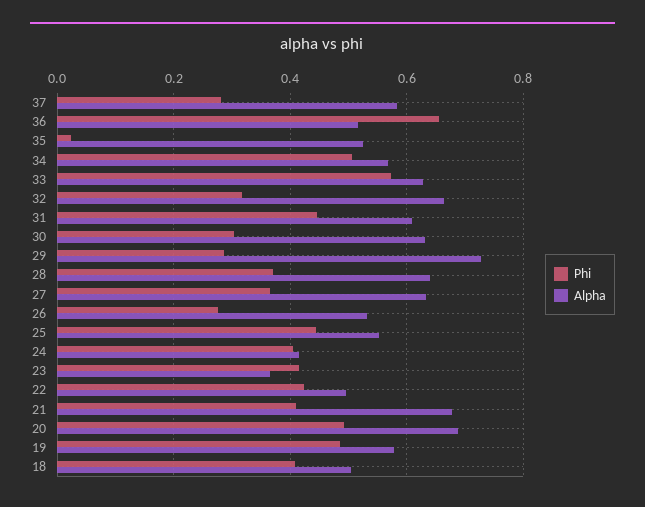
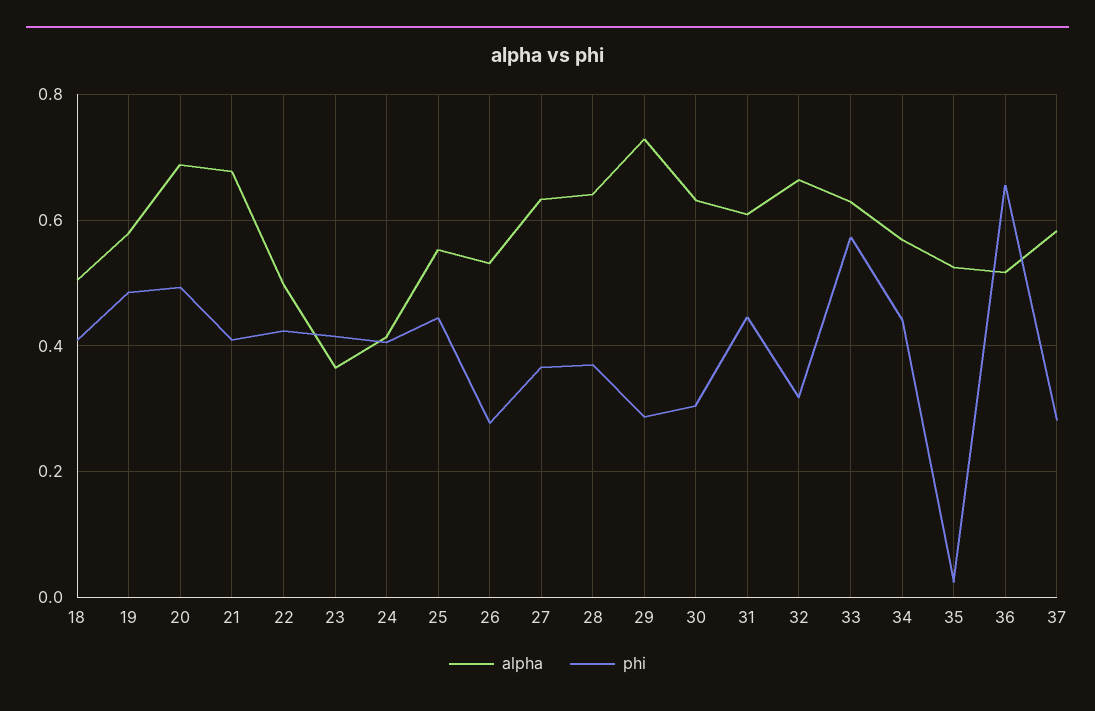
Phi, 34: 0.5 -> 0.44

